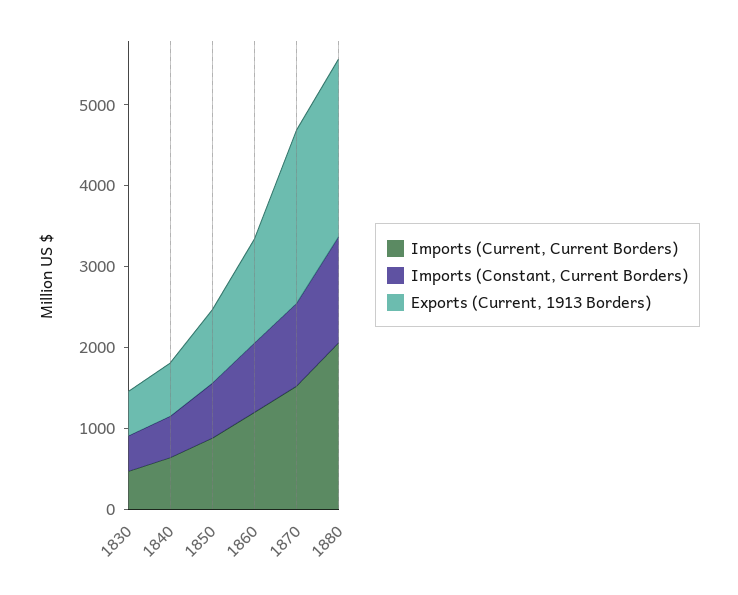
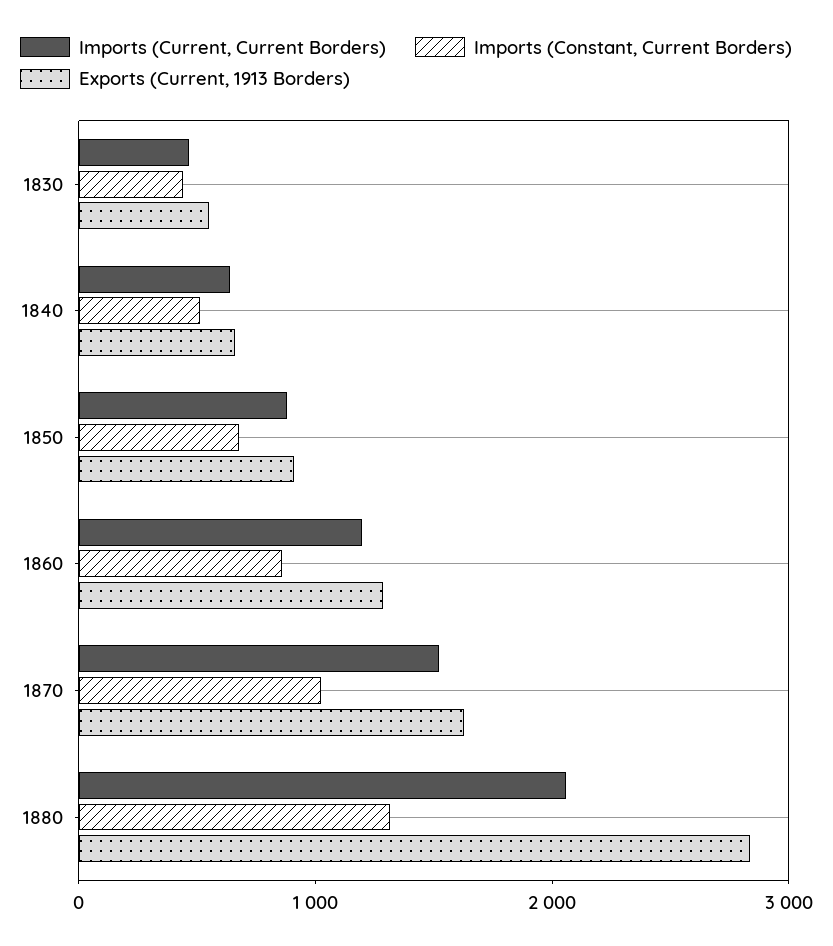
Exports (Current, 1913 Borders), 1870: 2200 -> 1600
Exports (Current, 1913 Borders), 1880: 2200 -> 2800

